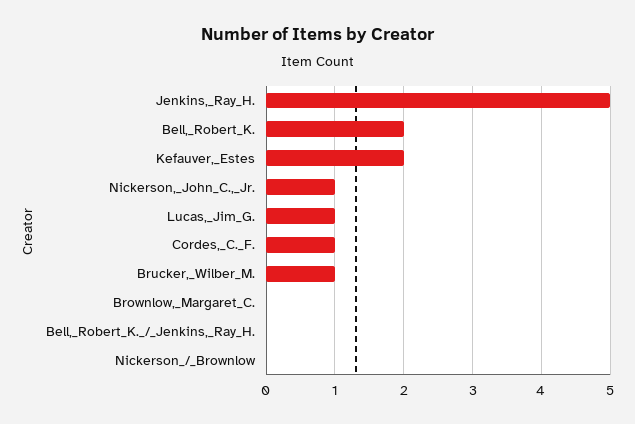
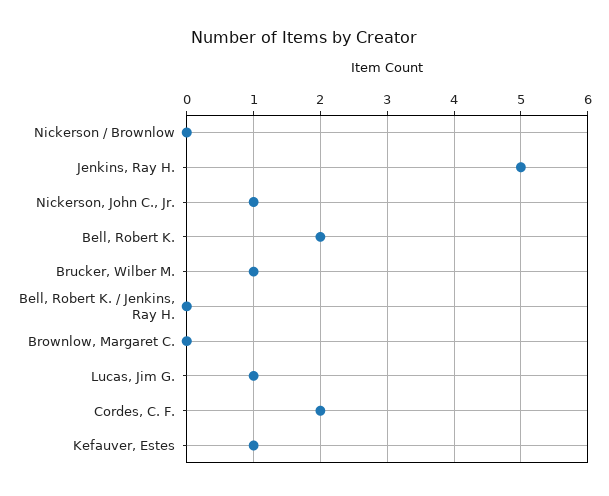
Kefauver,_Estes: 2 -> 1
Cordes,_C._F.: 1 -> 2

